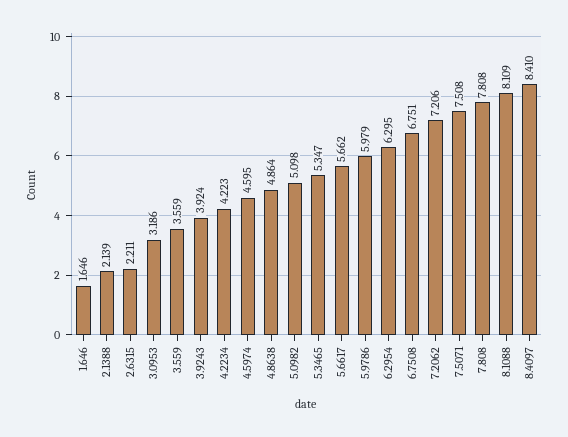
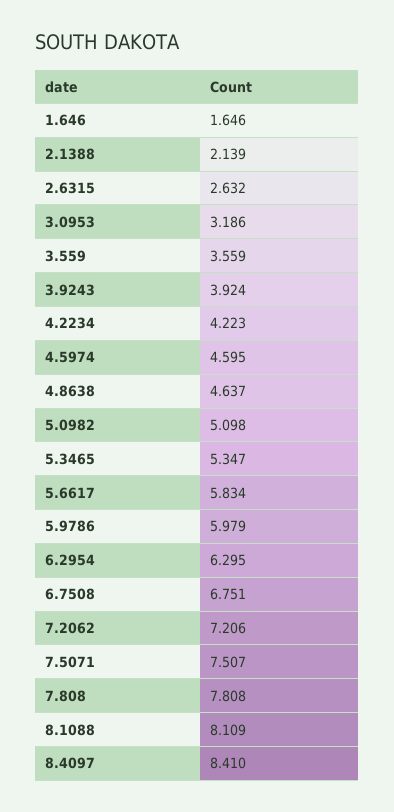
2.6315: 2.211 -> 2.632
4.8638: 4.864 -> 4.637
5.6617: 5.662 -> 5.834
7.5071: 7.508 -> 7.507

